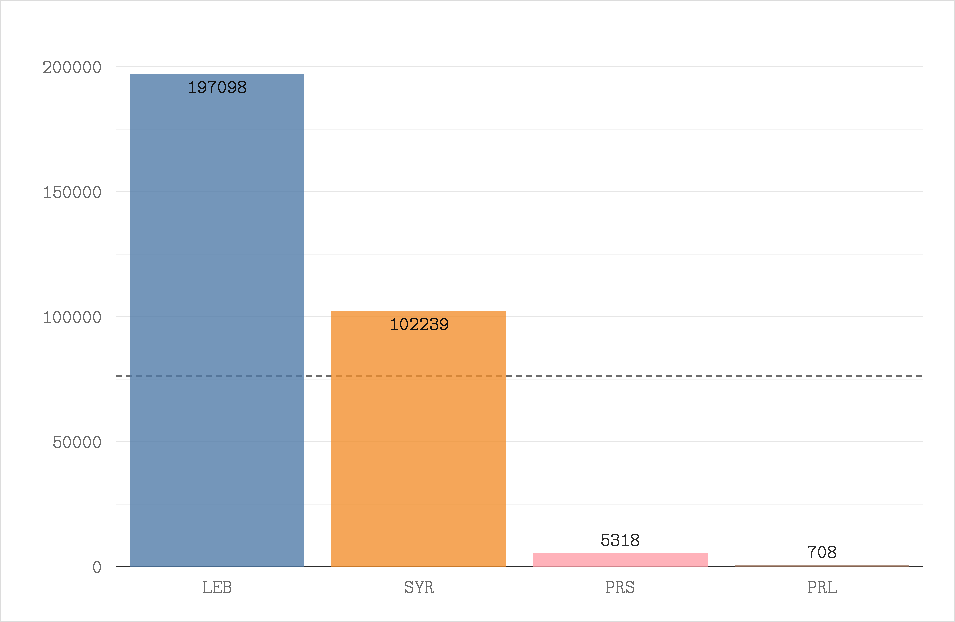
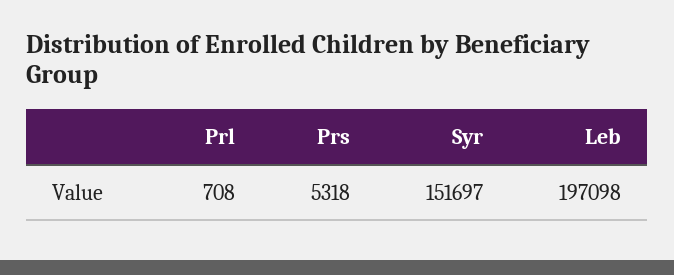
SYR: 102239 -> 151697

